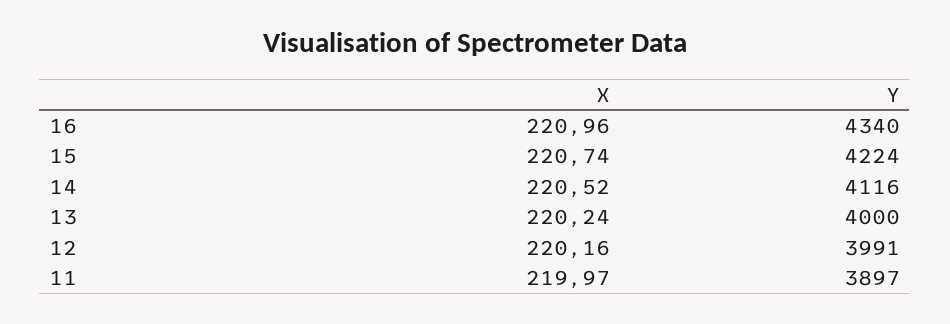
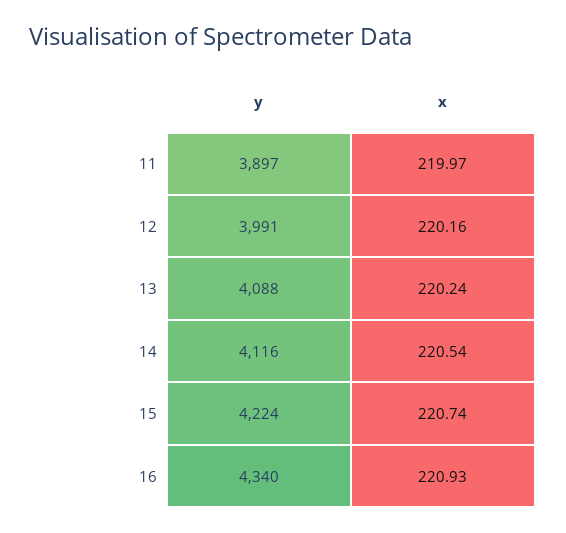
X, 16: 220.96 -> 220.93
X, 14: 220.52 -> 220.54
Y, 13: 4000 -> 4088

